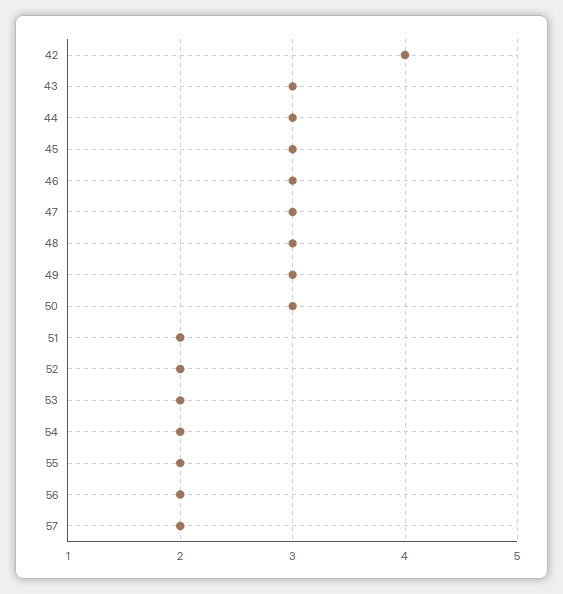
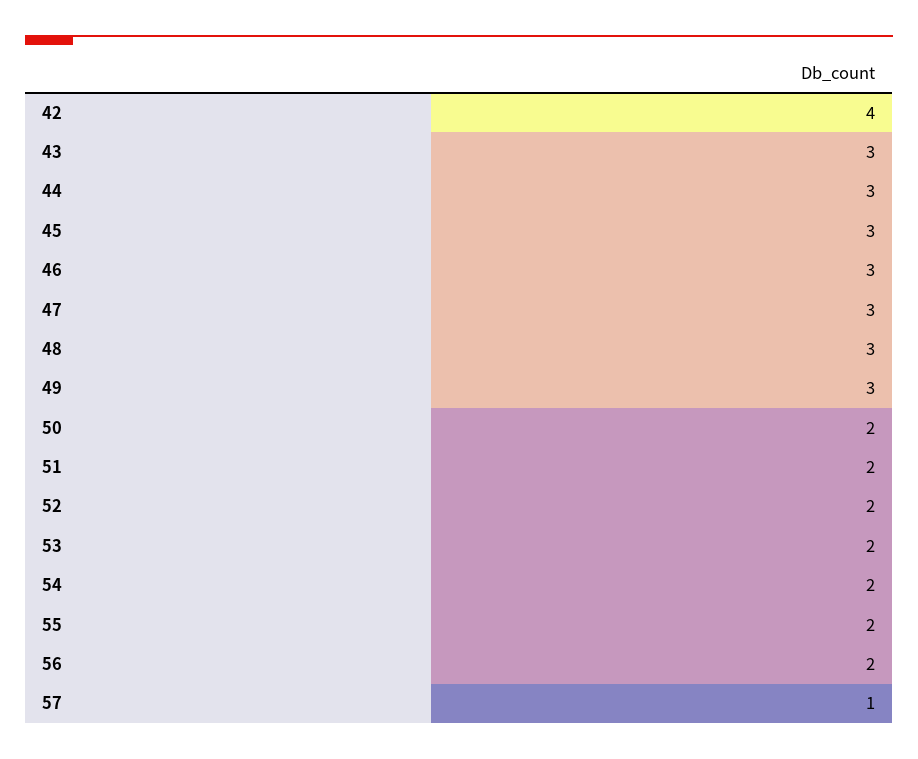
50: 3 -> 2
57: 2 -> 1

